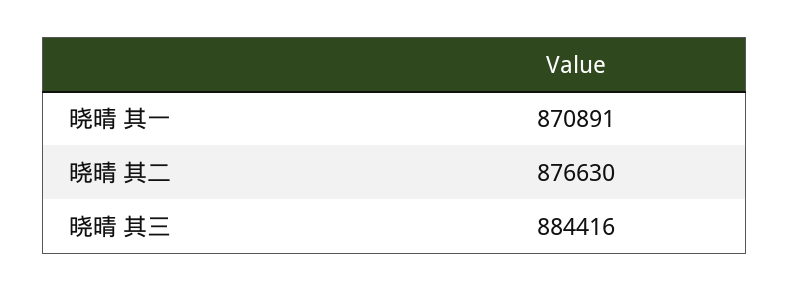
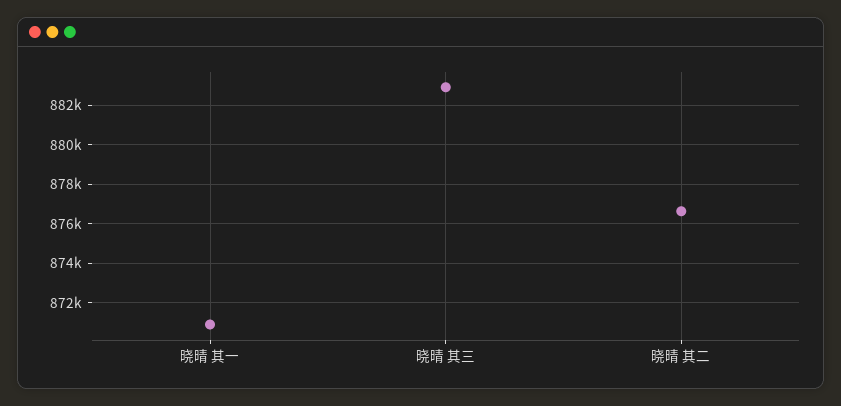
晓晴 其三: 884416 -> 883000

